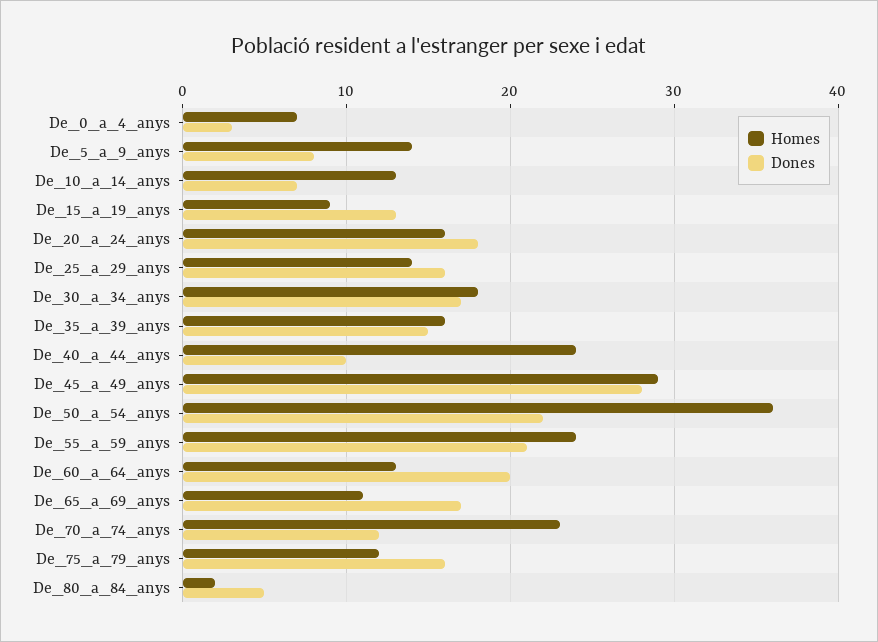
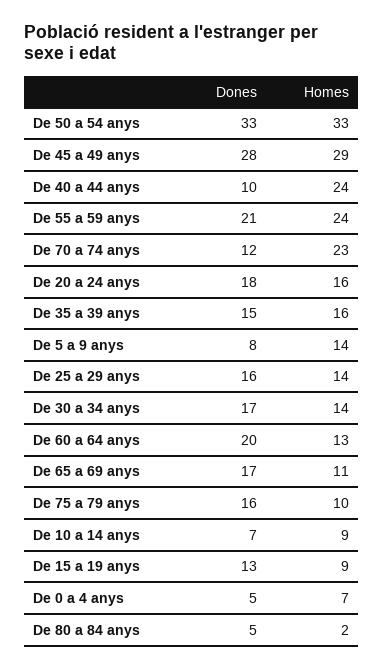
Dones, De_0_a_4_anys: 3 -> 5
Homes, De_10_a_14_anys: 13 -> 9
Homes, De_30_a_34_anys: 18 -> 14
Homes, De_50_a_54_anys: 36 -> 33
Dones, De_50_a_54_anys: 22 -> 33
Homes, De_75_a_79_anys: 12 -> 10

